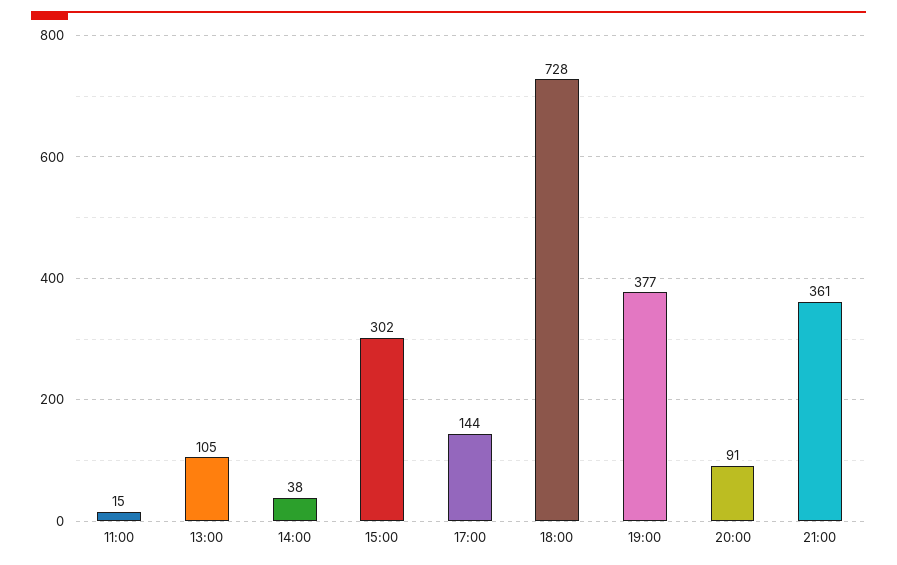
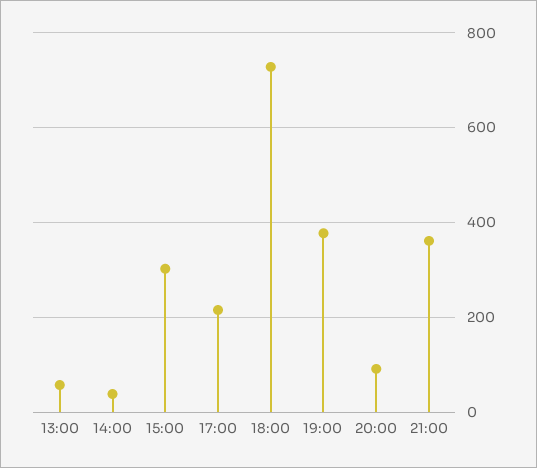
11:00: 15 -> none
13:00: 105 -> 60
17:00: 144 -> 220

